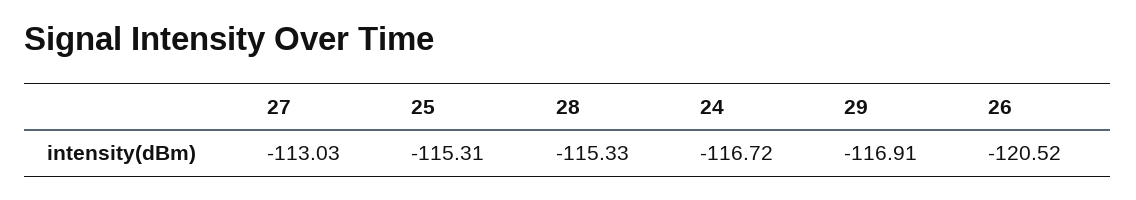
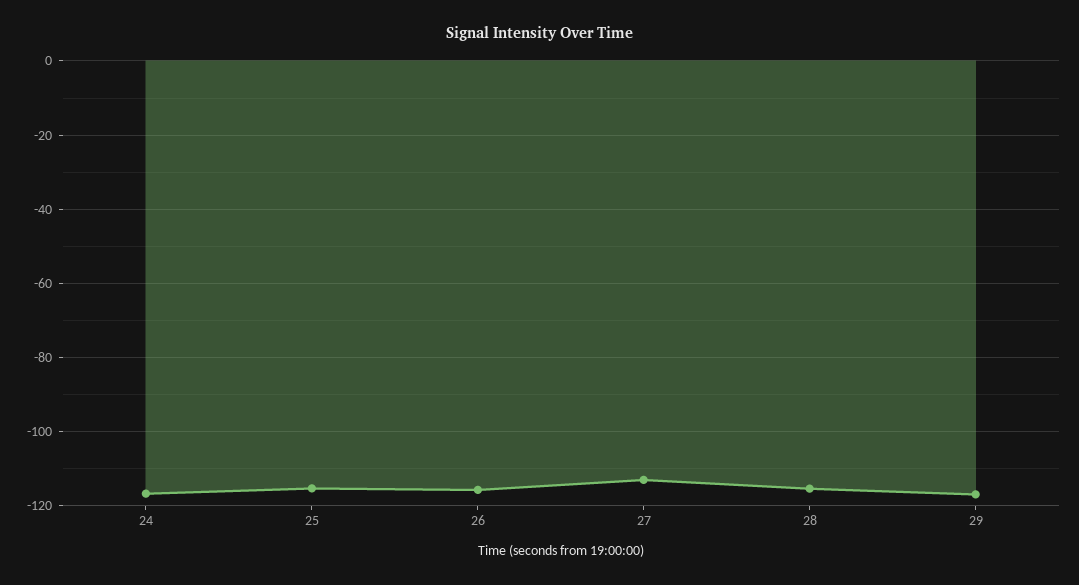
26: -120.52 -> -116

